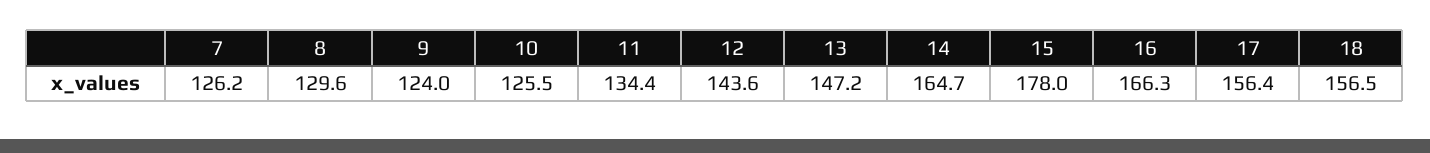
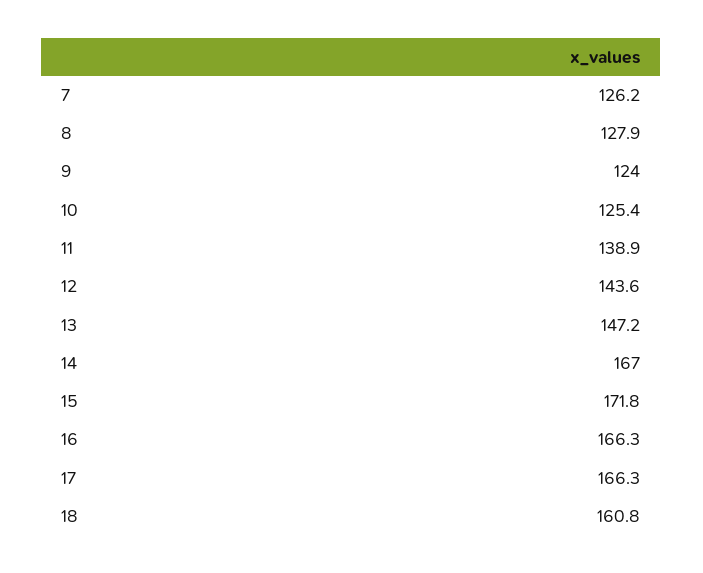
8: 129.6 -> 127.9
10: 125.5 -> 125.4
11: 134.4 -> 138.9
14: 164.7 -> 167
15: 178 -> 171.8
17: 156.4 -> 166.3
18: 156.5 -> 160.8

